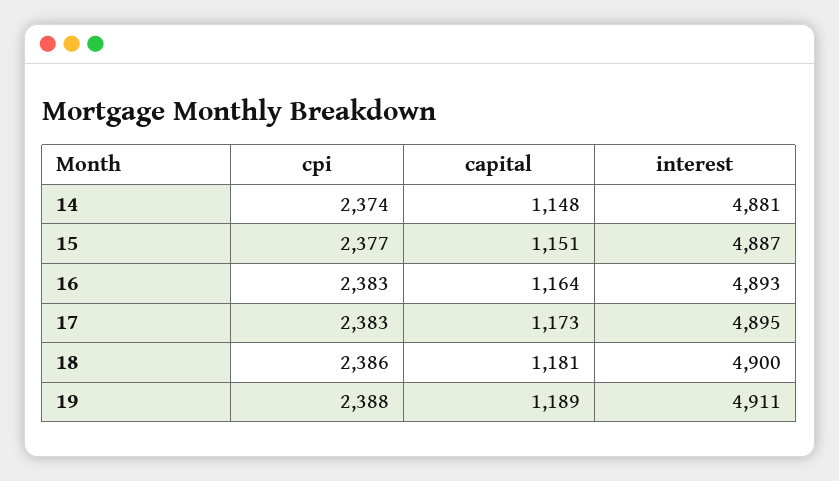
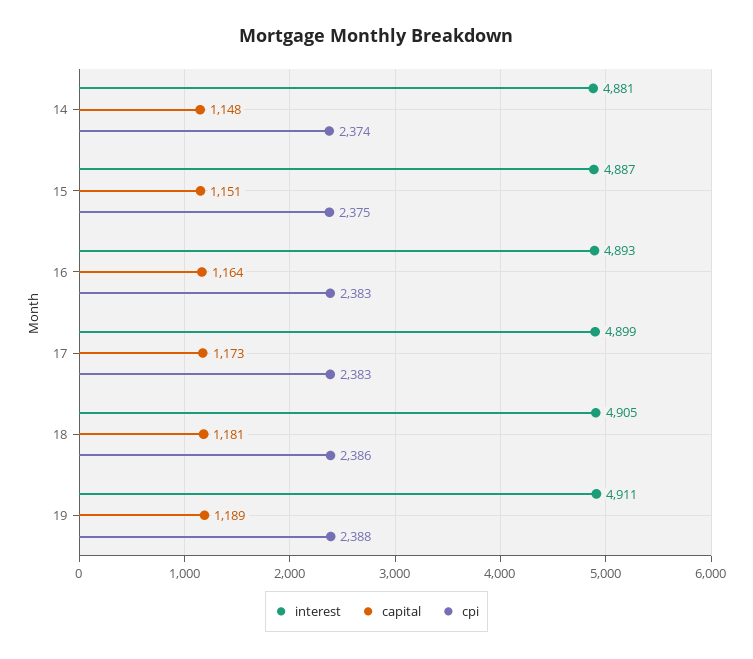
cpi, 15: 2377 -> 2375
interest, 17: 4895 -> 4899
interest, 18: 4900 -> 4905

